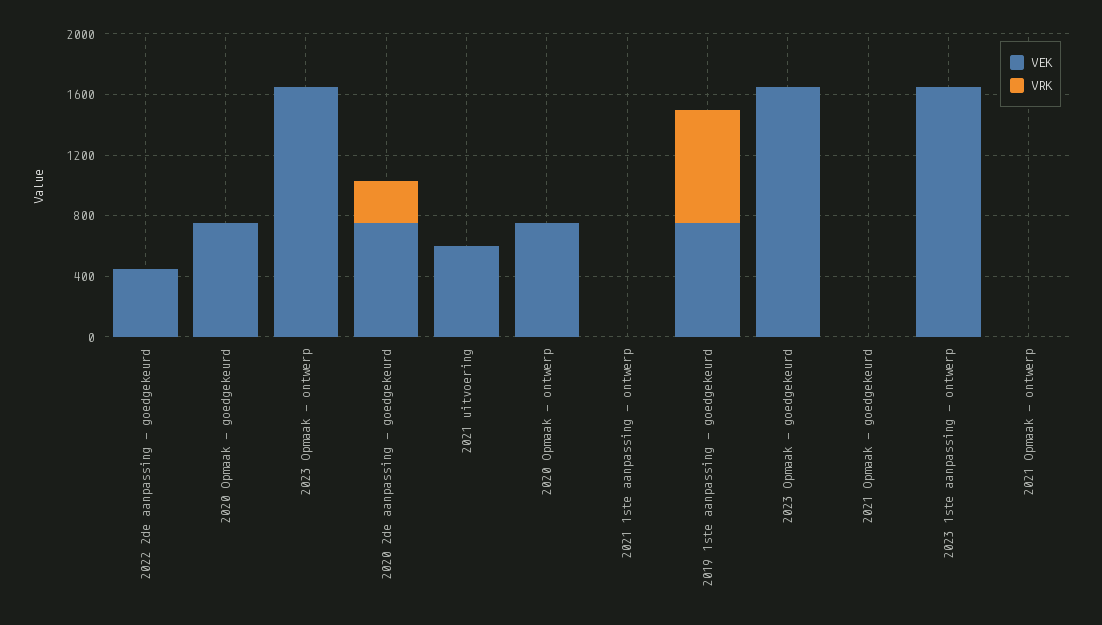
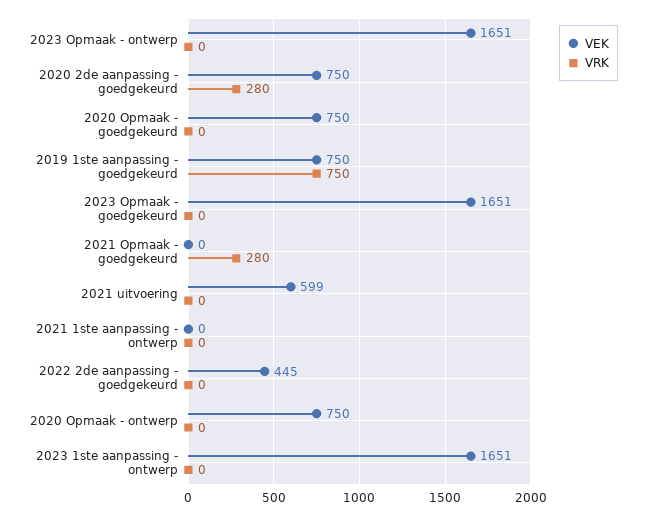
VRK, 2021 Opmaak - goedgekeurd: 0 -> 280
VEK, 2021 Opmaak - ontwerp: 0 -> none
VRK, 2021 Opmaak - ontwerp: 0 -> none

